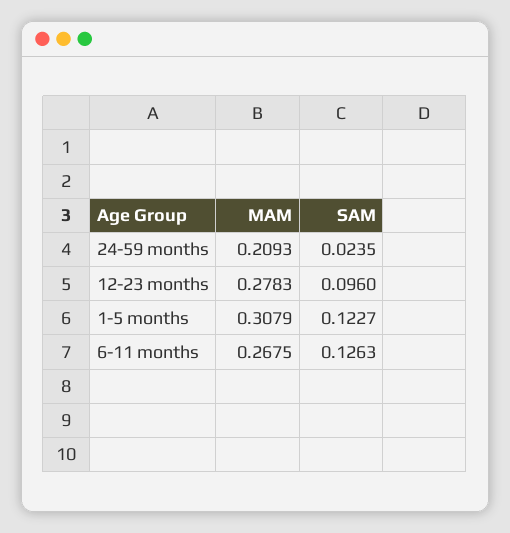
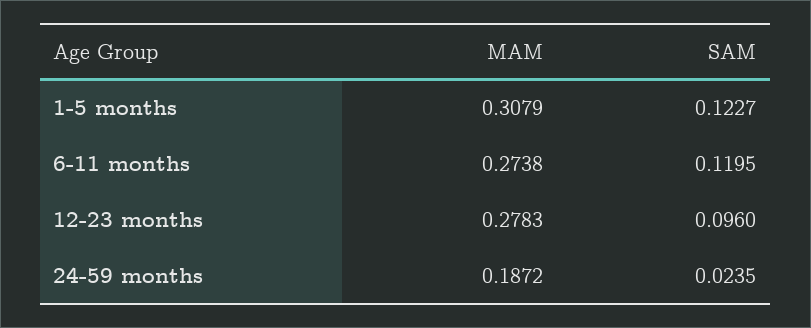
MAM, 24-59 months: 0.2093 -> 0.1872
MAM, 6-11 months: 0.2675 -> 0.2738
SAM, 6-11 months: 0.1263 -> 0.1195

